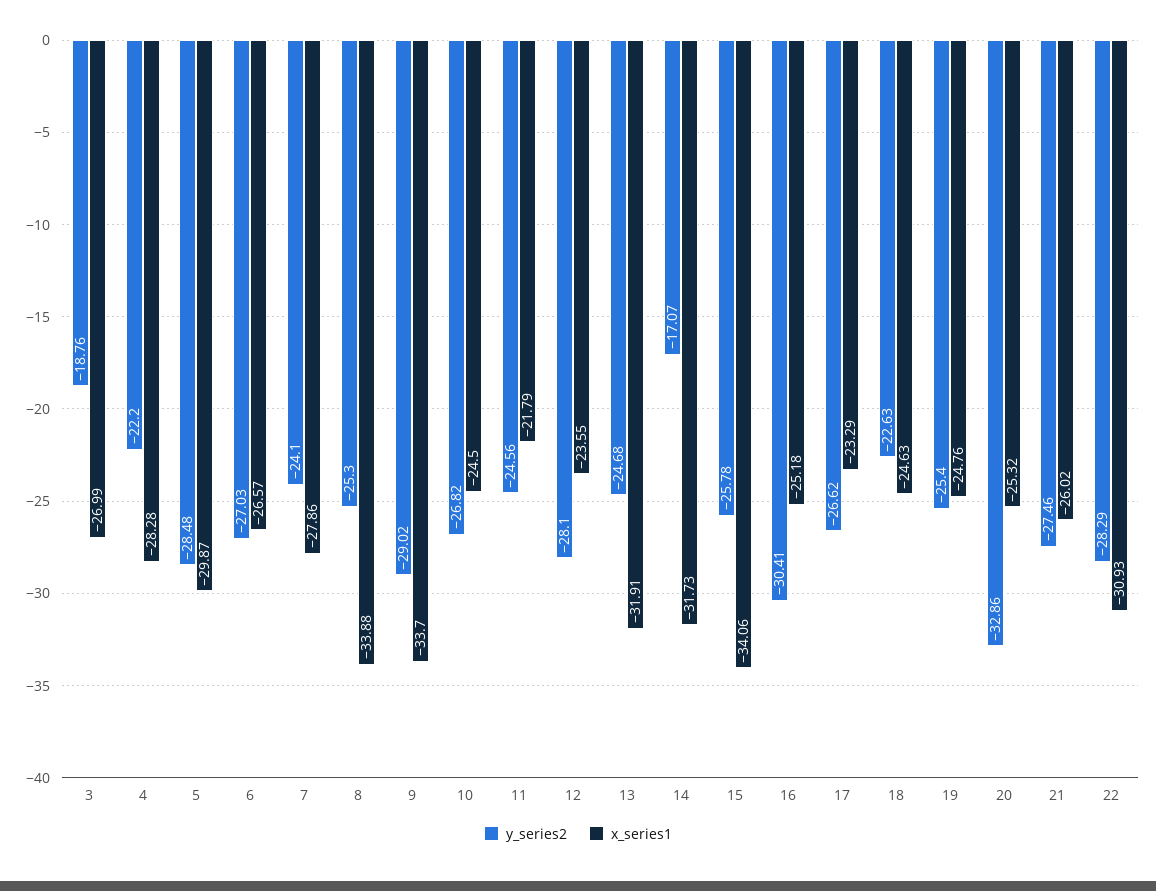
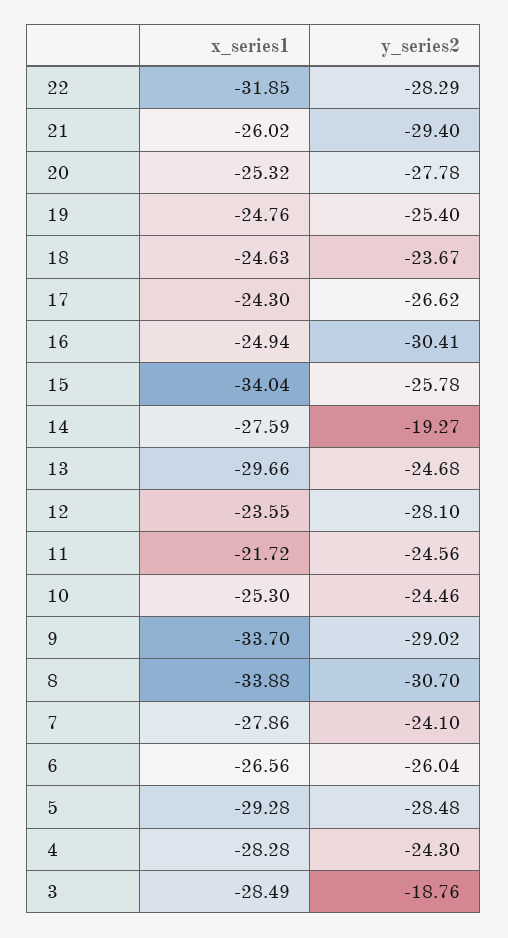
x_series1, 3: -26.99 -> -28.49
y_series2, 4: -22.2 -> -24.3
x_series1, 5: -29.87 -> -29.28
y_series2, 6: -27.03 -> -26.04
x_series1, 6: -26.57 -> -26.56
y_series2, 8: -25.3 -> -30.7
y_series2, 10: -26.82 -> -24.46
x_series1, 10: -24.5 -> -25.3
x_series1, 11: -21.79 -> -21.72
x_series1, 13: -31.91 -> -29.66
y_series2, 14: -17.07 -> -19.27
x_series1, 14: -31.73 -> -27.59
x_series1, 15: -34.06 -> -34.04
x_series1, 16: -25.18 -> -24.94
x_series1, 17: -23.29 -> -24.3
y_series2, 18: -22.63 -> -23.67
y_series2, 20: -32.86 -> -27.78
y_series2, 21: -27.46 -> -29.4
x_series1, 22: -30.93 -> -31.85

